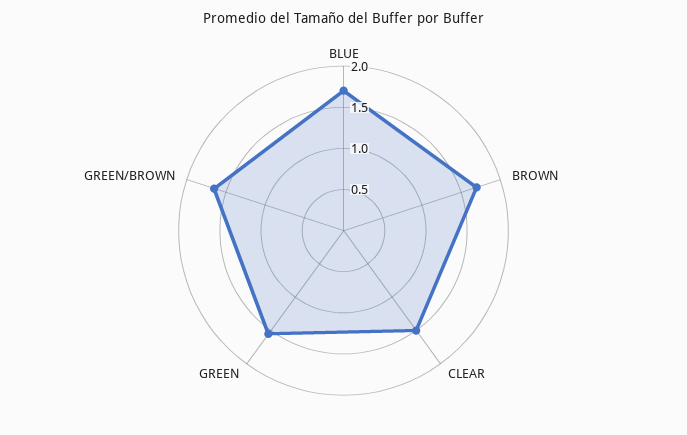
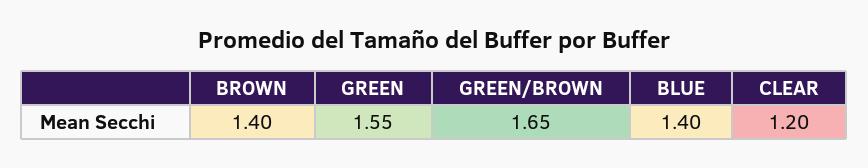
BLUE: 1.7 -> 1.4
BROWN: 1.7 -> 1.4
CLEAR: 1.5 -> 1.2

